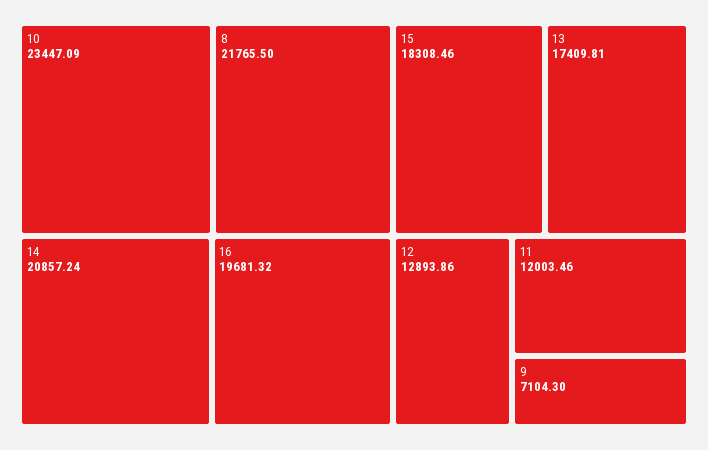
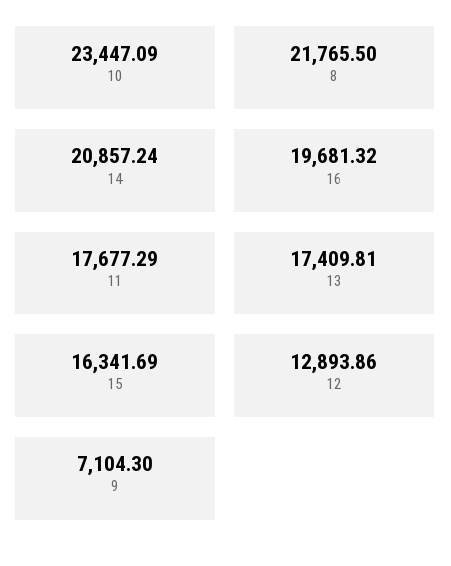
15: 18308.46 -> 16341.69
11: 12003.46 -> 17677.29

